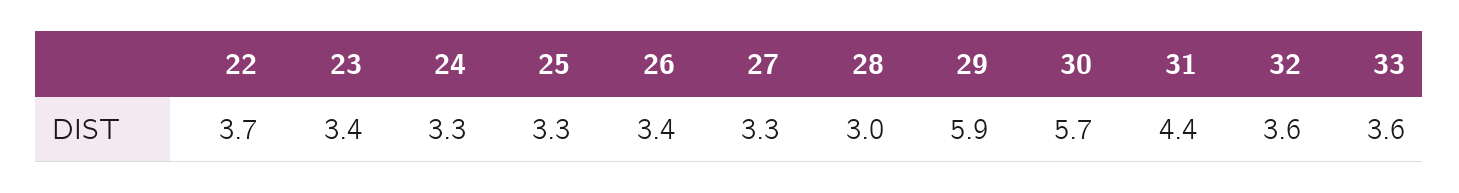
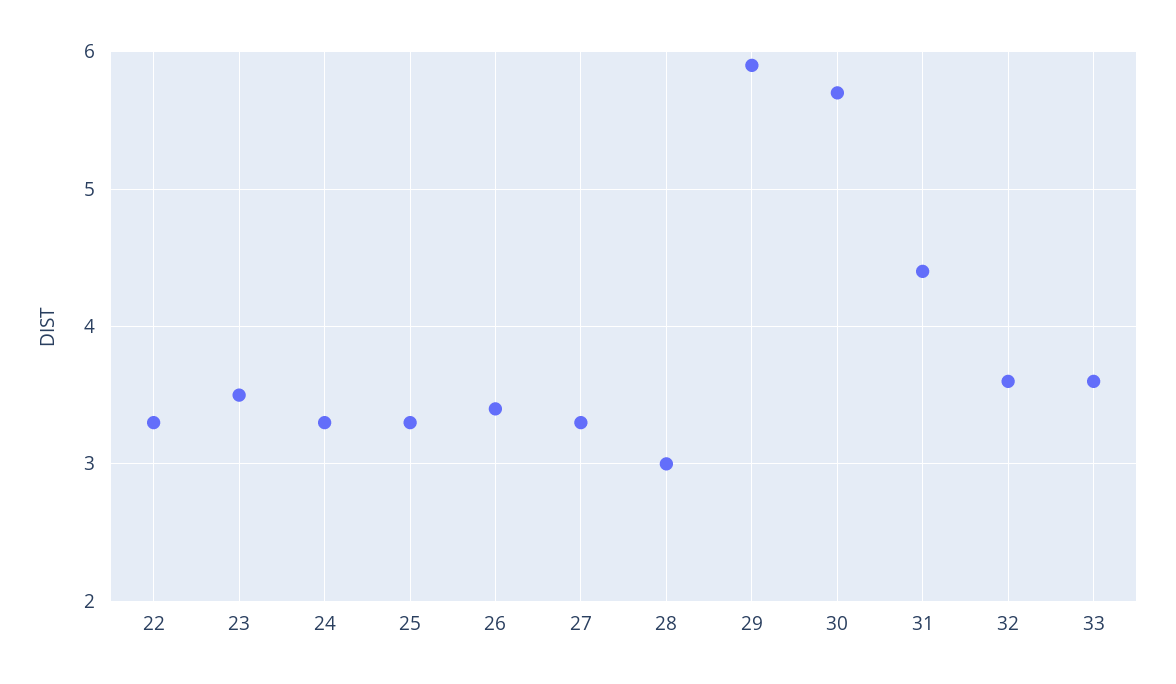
22: 3.7 -> 3.3
23: 3.4 -> 3.5

